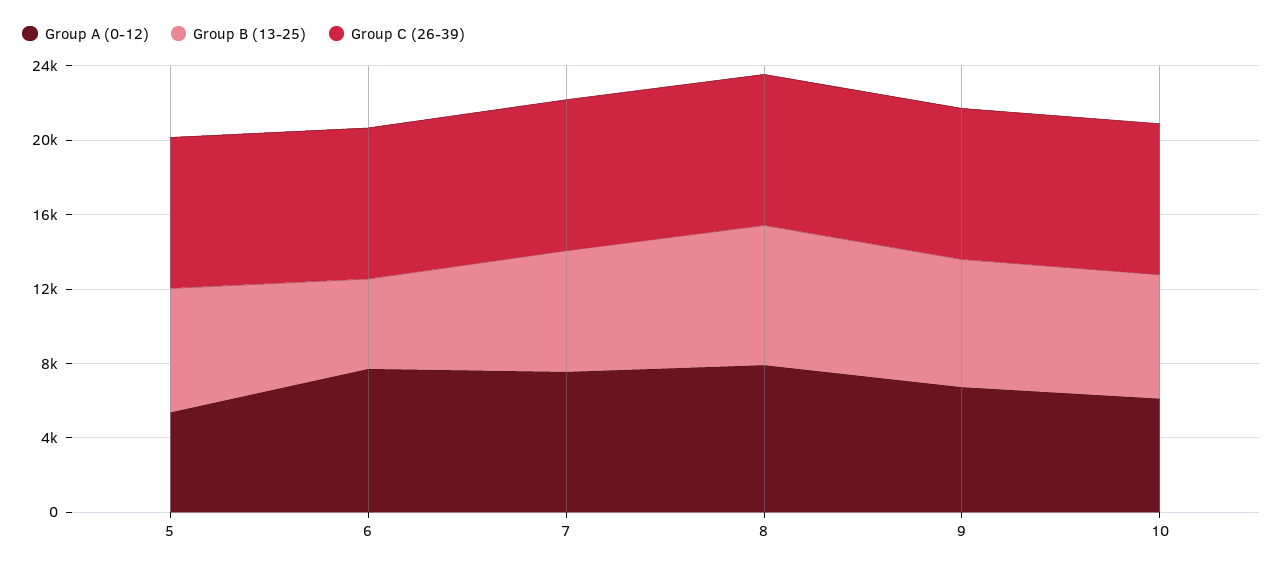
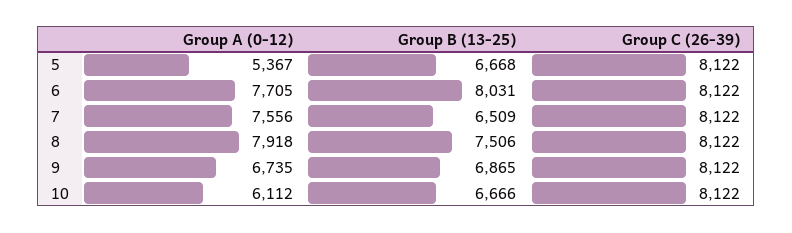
Group B (13-25), 6: 5000 -> 8031

